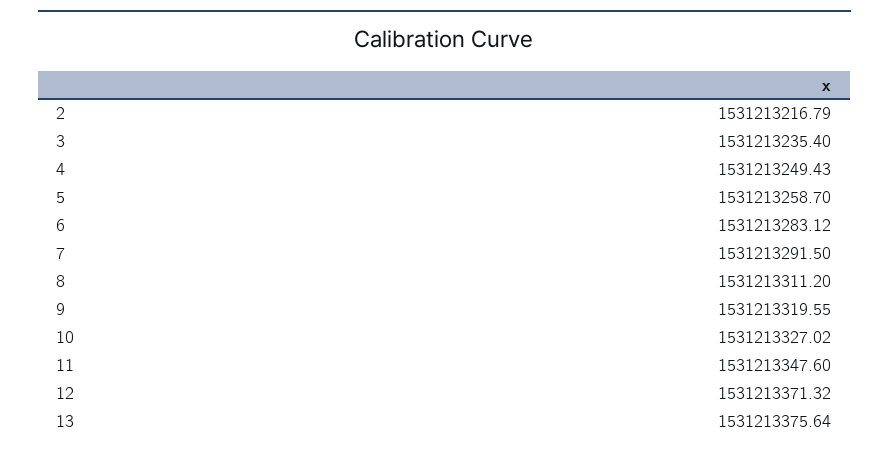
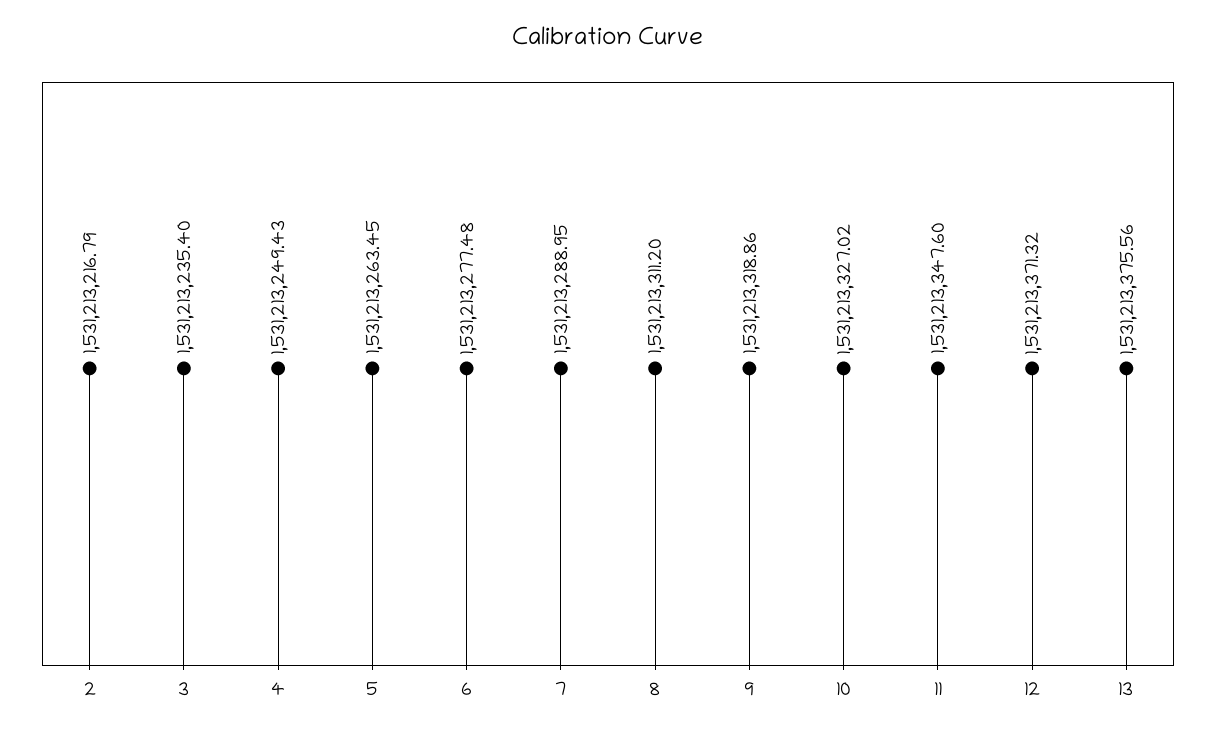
5: 1531213258.7 -> 1531213263.45
6: 1531213283.12 -> 1531213277.48
7: 1531213291.5 -> 1531213288.95
9: 1531213319.55 -> 1531213318.86
13: 1531213375.64 -> 1531213375.56

